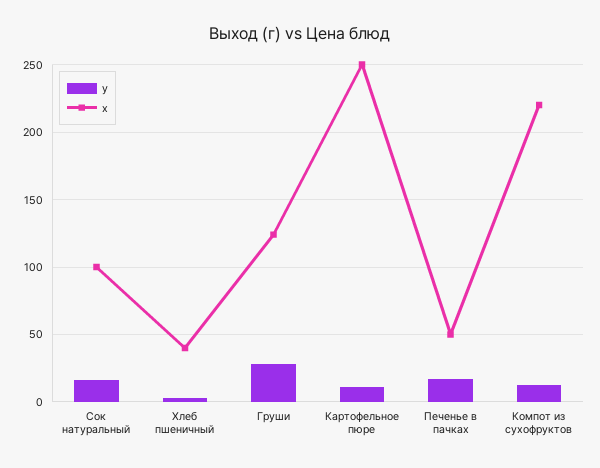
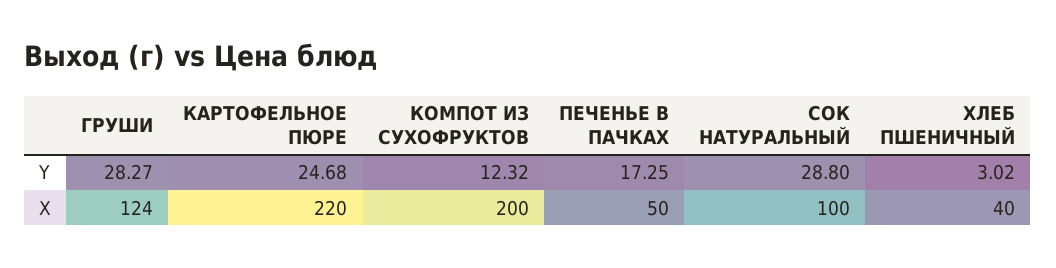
y, Сок натуральный: 15 -> 28.8
y, Картофельное пюре: 10 -> 24.68
x, Картофельное пюре: 250 -> 220
x, Компот из сухофруктов: 220 -> 200

